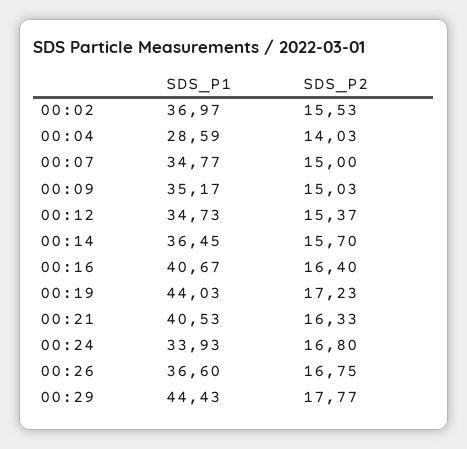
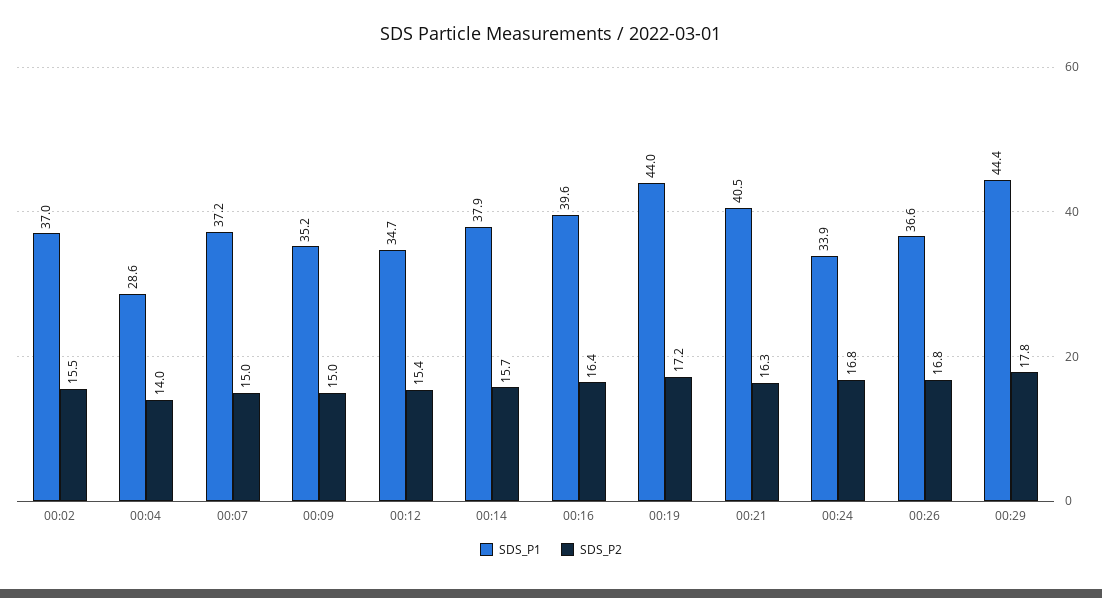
SDS_P1, 00:07: 34.77 -> 37.2
SDS_P1, 00:14: 36.45 -> 37.9
SDS_P1, 00:16: 40.67 -> 39.6

